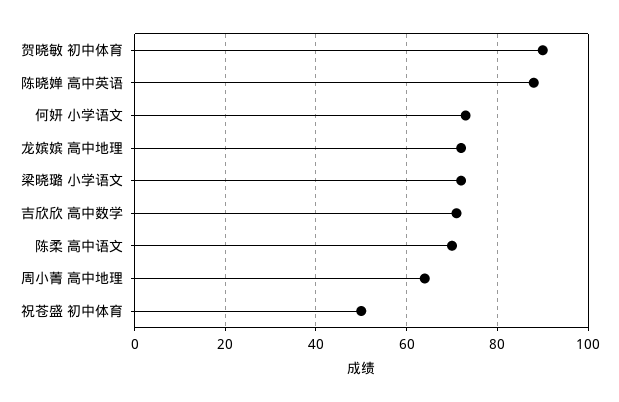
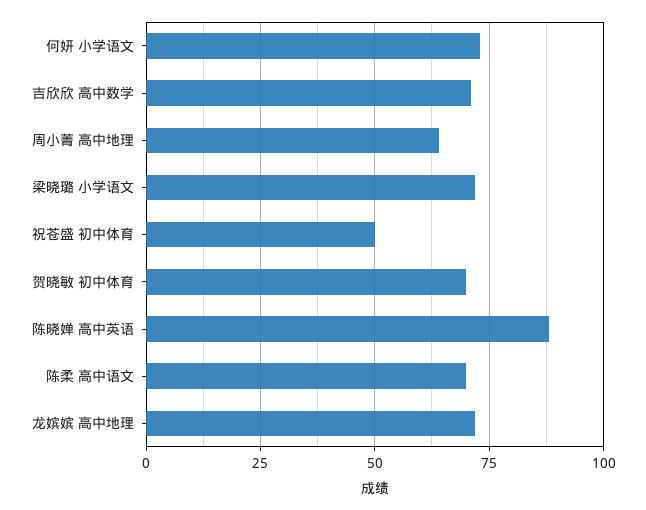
贺晓敏 初中体育: 90 -> 70

